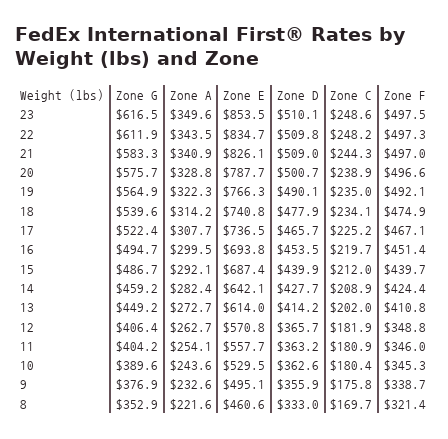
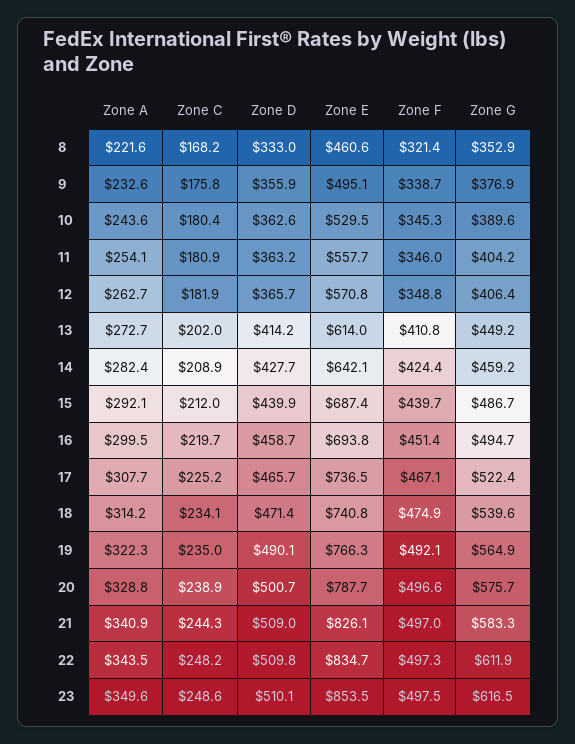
Zone D, 18: 477.9 -> 471.4
Zone D, 16: 453.5 -> 458.7
Zone C, 8: 169.7 -> 168.2

